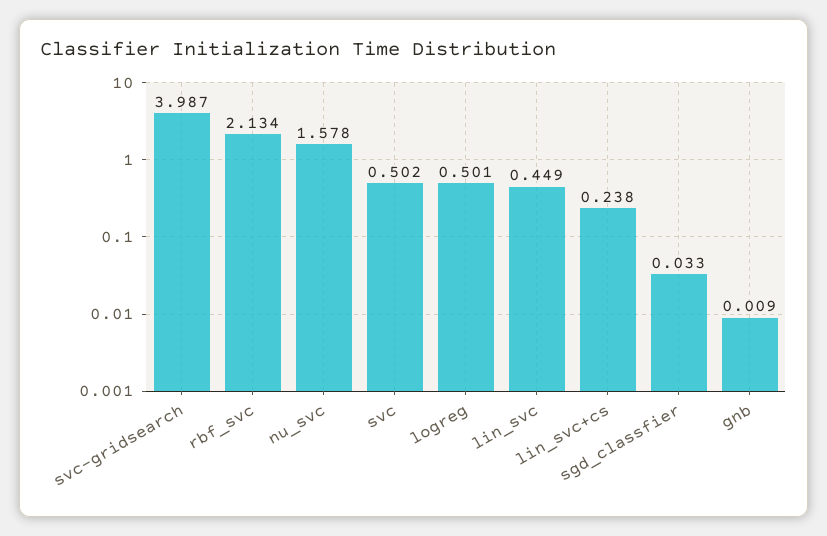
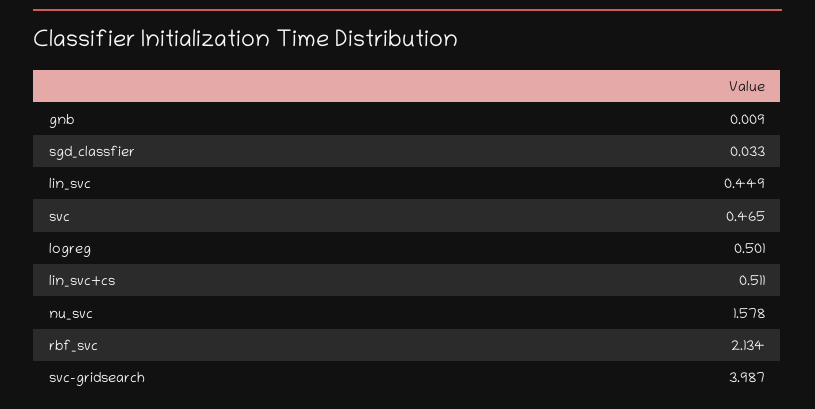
svc: 0.502 -> 0.465
lin_svc+cs: 0.238 -> 0.511

